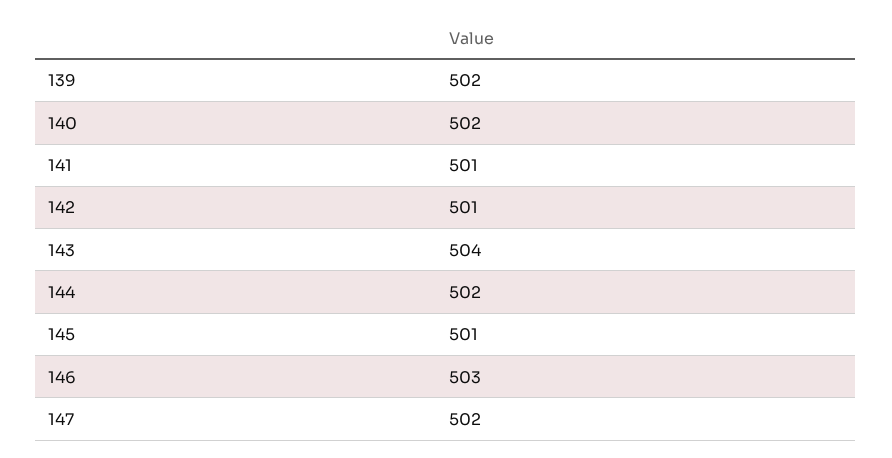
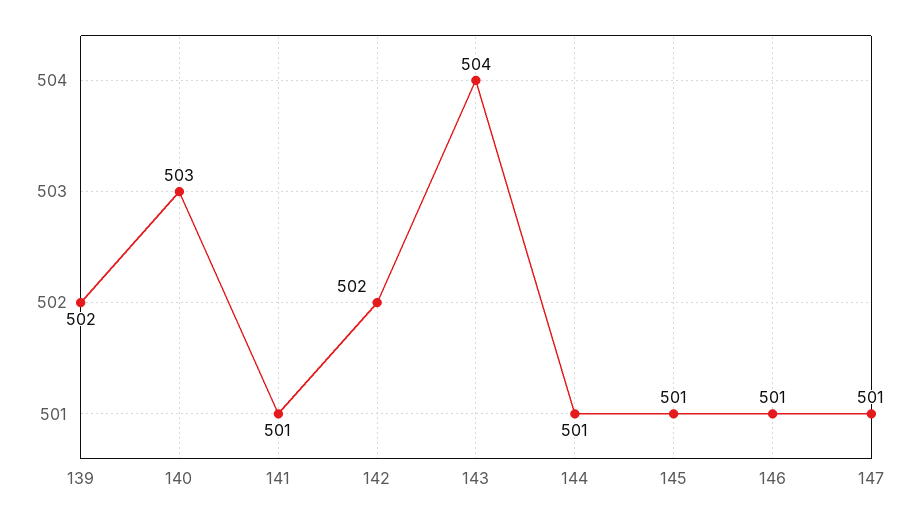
140: 502 -> 503
142: 501 -> 502
144: 502 -> 501
146: 503 -> 501
147: 502 -> 501

